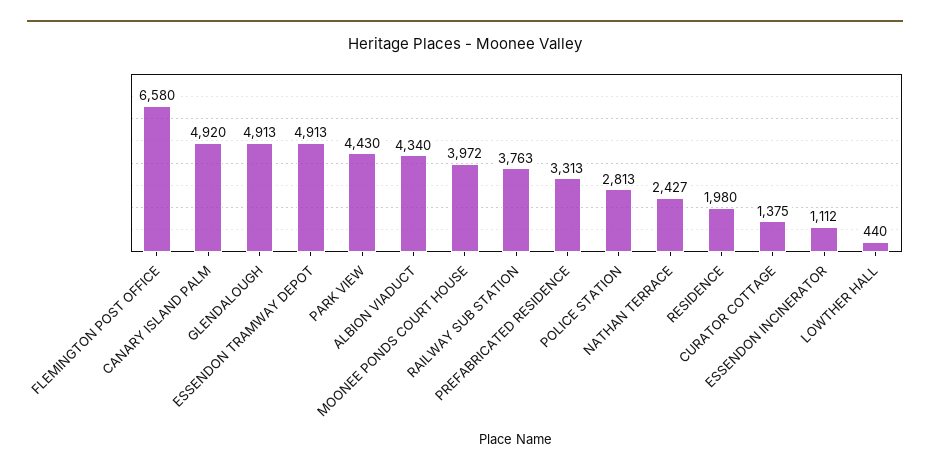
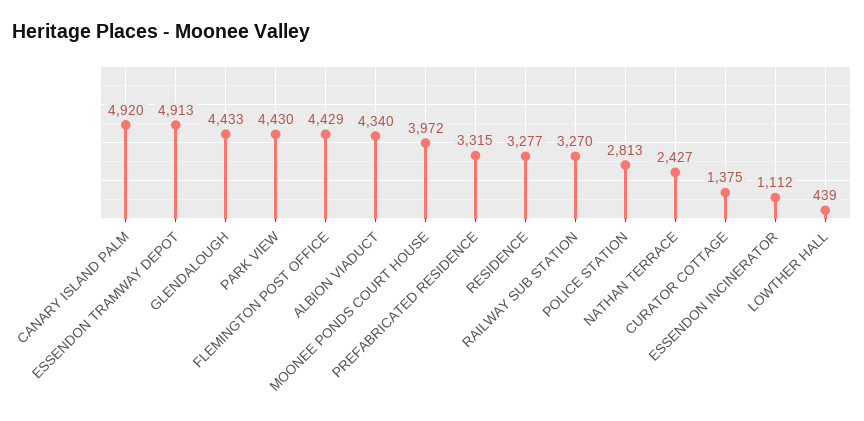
FLEMINGTON POST OFFICE: 6580 -> 4429
GLENDALOUGH: 4913 -> 4433
RAILWAY SUB STATION: 3763 -> 3270
PREFABRICATED RESIDENCE: 3313 -> 3315
RESIDENCE: 1980 -> 3277
LOWTHER HALL: 440 -> 439

